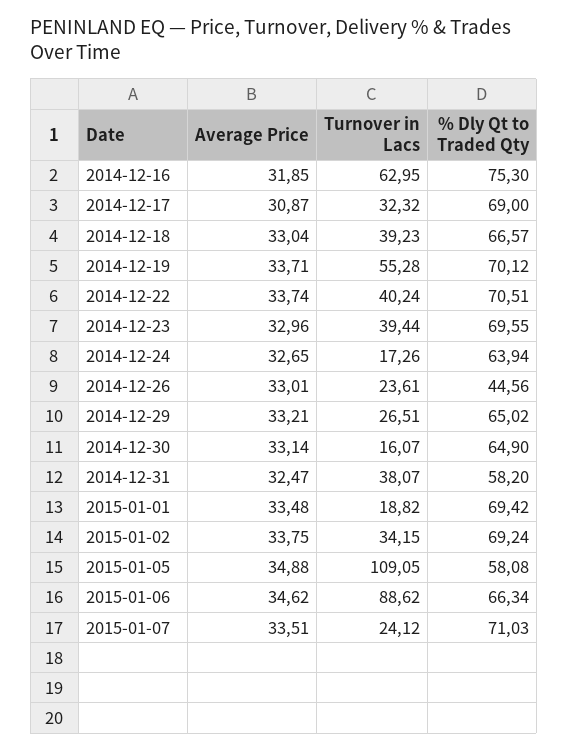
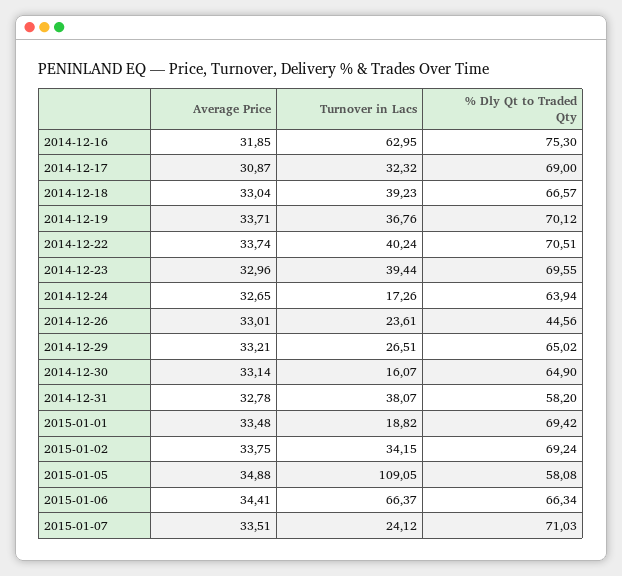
Turnover in Lacs, 2014-12-19: 55.28 -> 36.76
Average Price, 2014-12-31: 32.47 -> 32.78
Average Price, 2015-01-06: 34.62 -> 34.41
Turnover in Lacs, 2015-01-06: 88.62 -> 66.37

